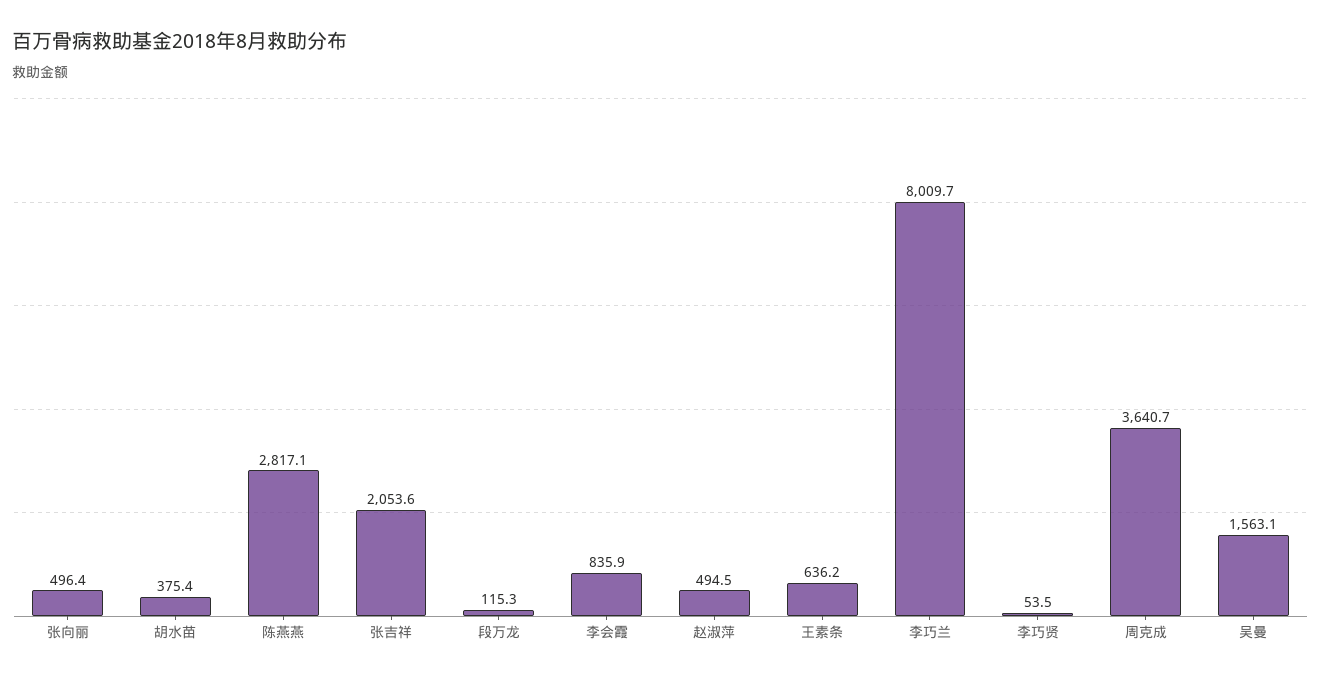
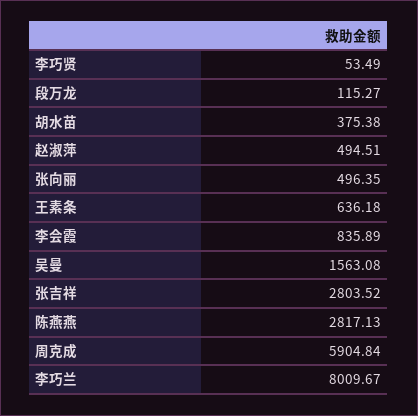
张吉祥: 2053.6 -> 2803.52
周克成: 3640.7 -> 5904.84

